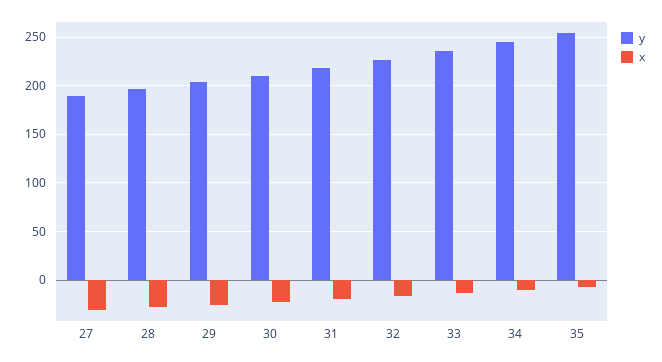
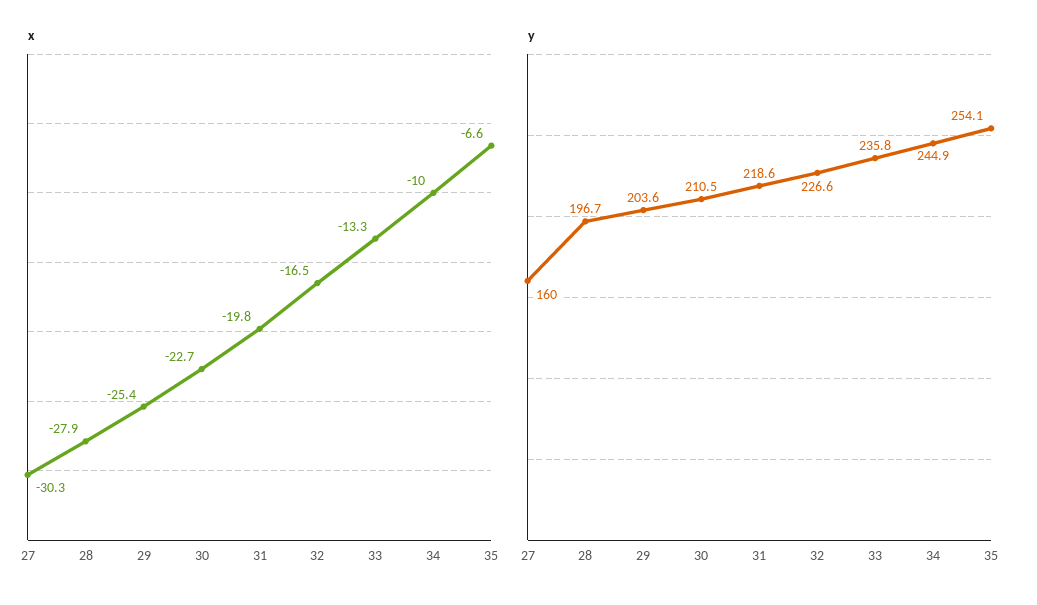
y, 27: 190 -> 160

